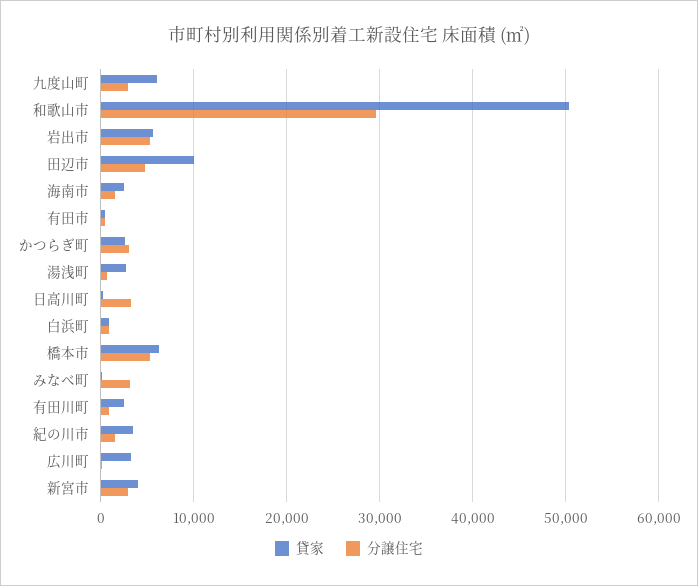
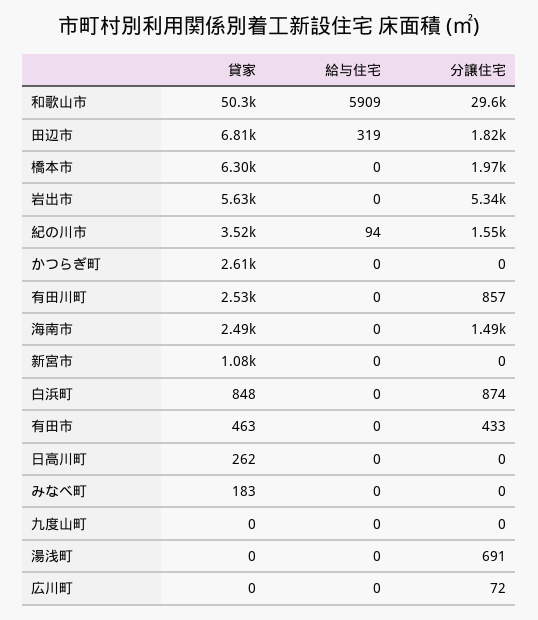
貸家, 九度山町: 6000 -> 0
分譲住宅, 九度山町: 3000 -> 0
貸家, 田辺市: 10000 -> 6810
分譲住宅, 田辺市: 5000 -> 1820
分譲住宅, かつらぎ町: 3000 -> 0
貸家, 湯浅町: 3000 -> 0
分譲住宅, 日高川町: 3000 -> 0
分譲住宅, 橋本市: 5000 -> 1970
分譲住宅, みなべ町: 3000 -> 0
貸家, 広川町: 3000 -> 0
貸家, 新宮市: 4000 -> 1080
分譲住宅, 新宮市: 3000 -> 0
給与住宅, 和歌山市: none -> 5909
給与住宅, 田辺市: none -> 319
給与住宅, 橋本市: none -> 0
給与住宅, 岩出市: none -> 0
給与住宅, 紀の川市: none -> 94
給与住宅, かつらぎ町: none -> 0
給与住宅, 有田川町: none -> 0
給与住宅, 海南市: none -> 0
給与住宅, 新宮市: none -> 0
給与住宅, 白浜町: none -> 0
給与住宅, 有田市: none -> 0
給与住宅, 日高川町: none -> 0
給与住宅, みなべ町: none -> 0
給与住宅, 九度山町: none -> 0
給与住宅, 湯浅町: none -> 0
給与住宅, 広川町: none -> 0

